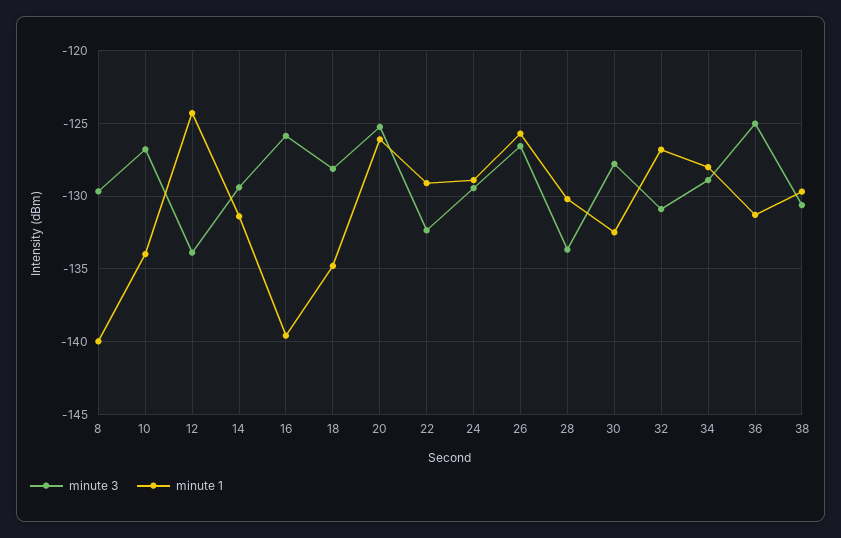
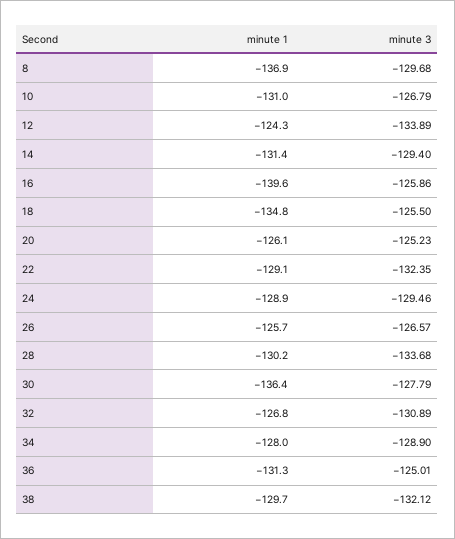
minute 1, 8: -140 -> -136.9
minute 1, 10: -134 -> -131
minute 3, 18: -128 -> -125.5
minute 1, 30: -132.5 -> -136.4
minute 3, 38: -130.5 -> -132.12

